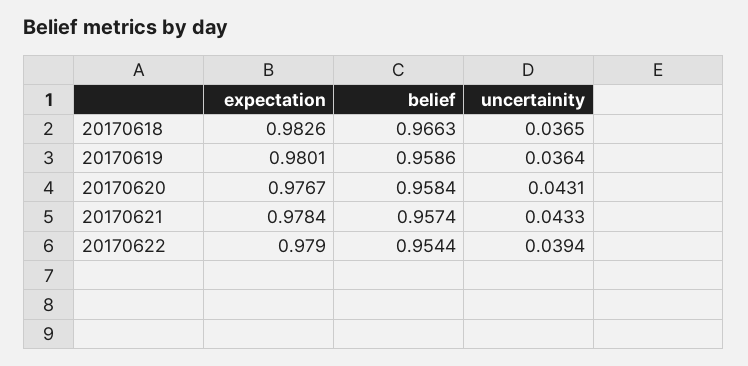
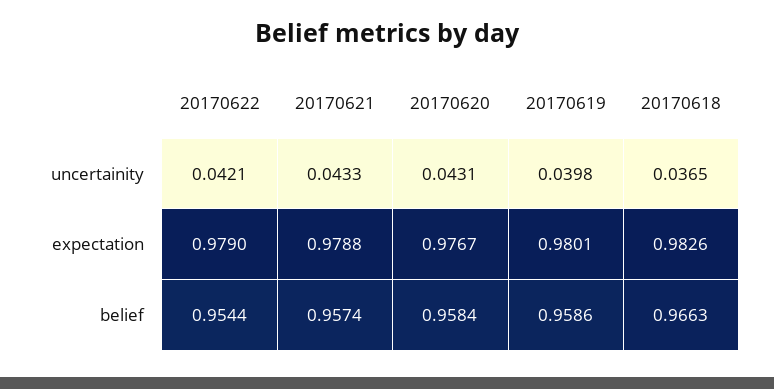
uncertainity, 20170619: 0.0364 -> 0.0398
expectation, 20170621: 0.9784 -> 0.9788
uncertainity, 20170622: 0.0394 -> 0.0421

